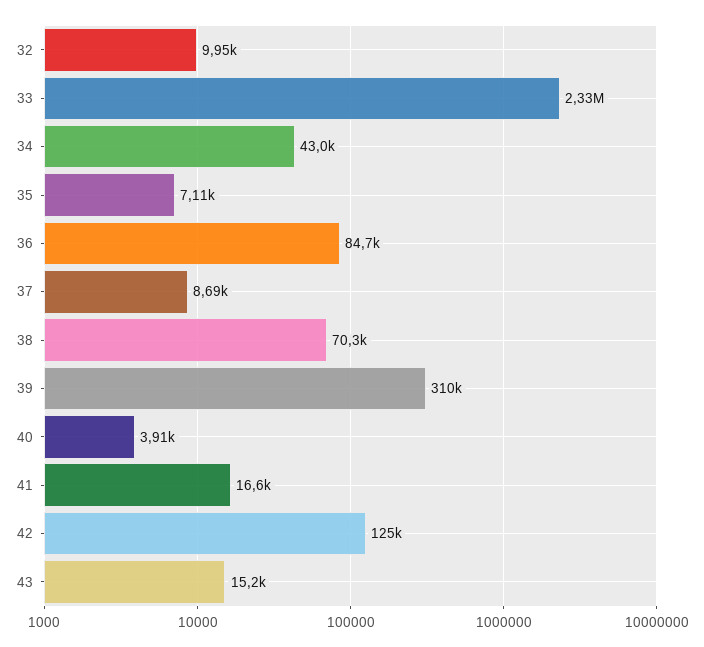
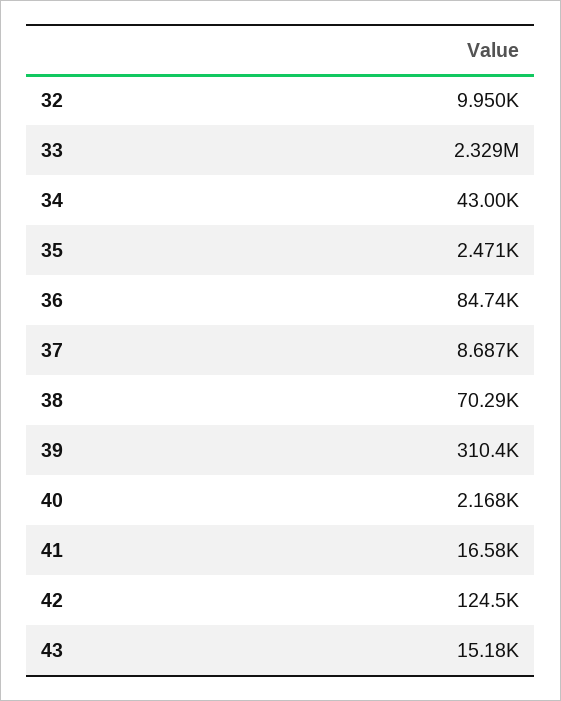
35: 7110 -> 2471
40: 3910 -> 2168

